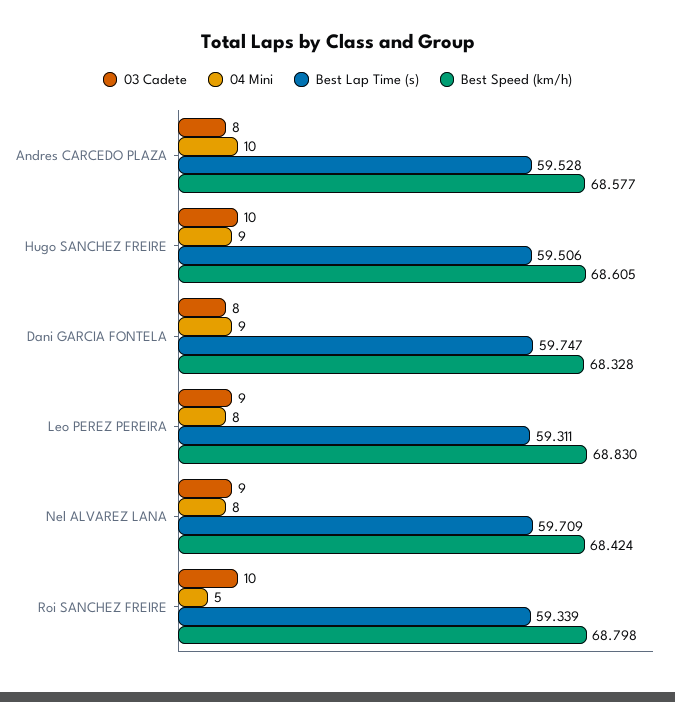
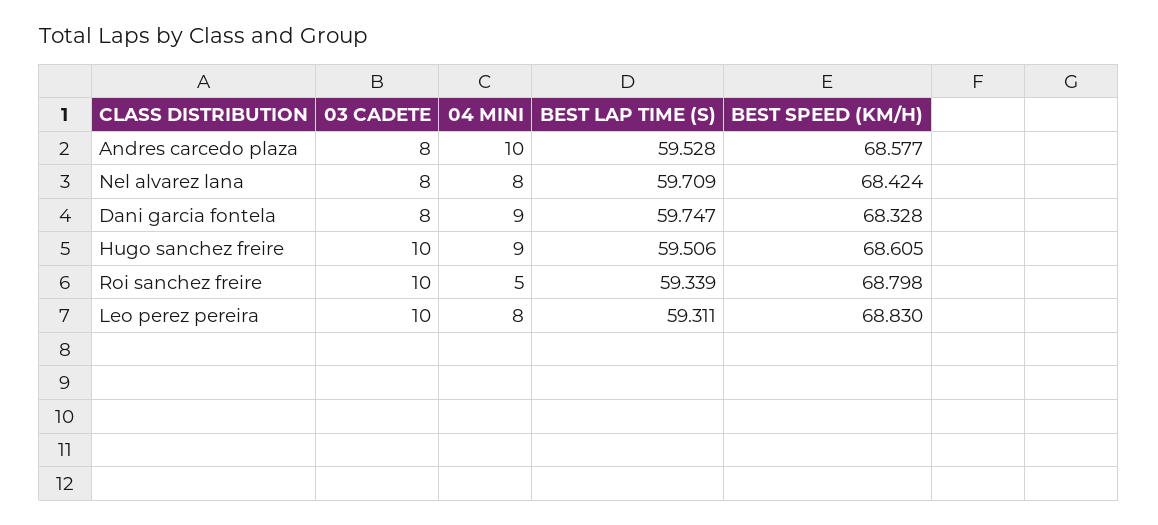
03 Cadete, Leo PEREZ PEREIRA: 9 -> 10
03 Cadete, Nel ALVAREZ LANA: 9 -> 8

